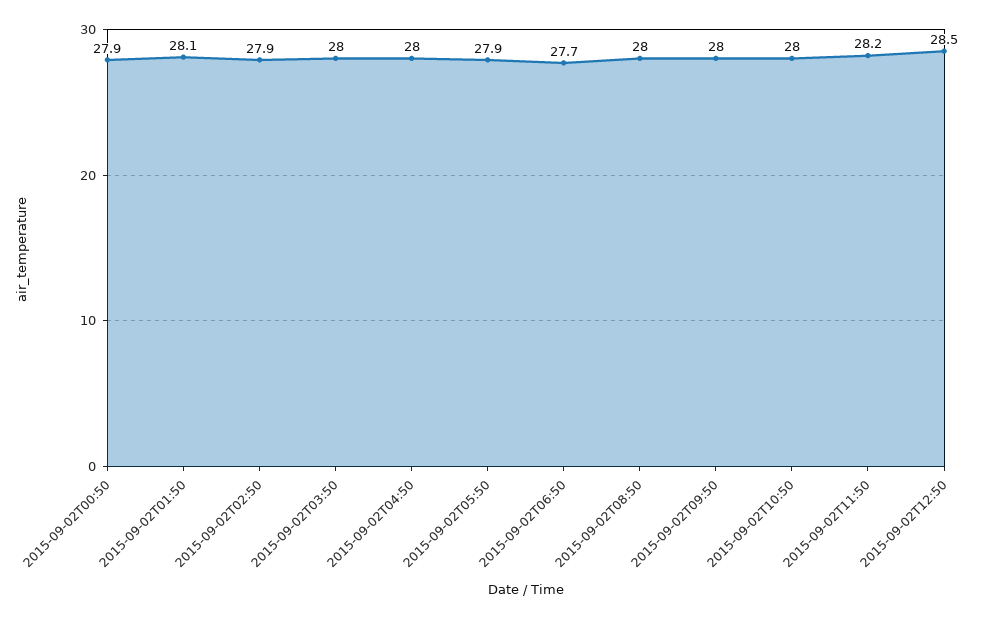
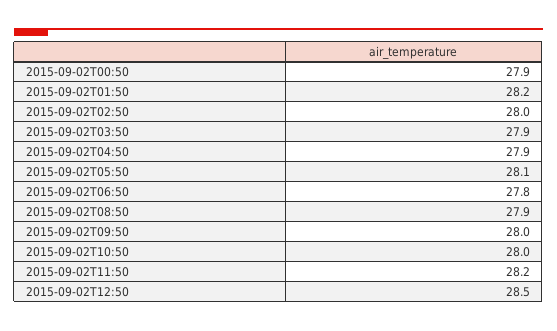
2015-09-02T01:50: 28.1 -> 28.2
2015-09-02T02:50: 27.9 -> 28
2015-09-02T03:50: 28 -> 27.9
2015-09-02T04:50: 28 -> 27.9
2015-09-02T05:50: 27.9 -> 28.1
2015-09-02T06:50: 27.7 -> 27.8
2015-09-02T08:50: 28 -> 27.9

